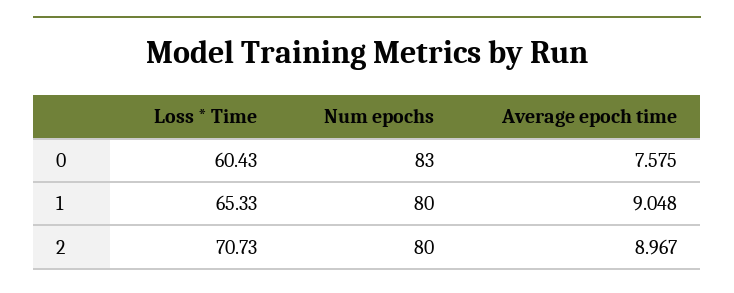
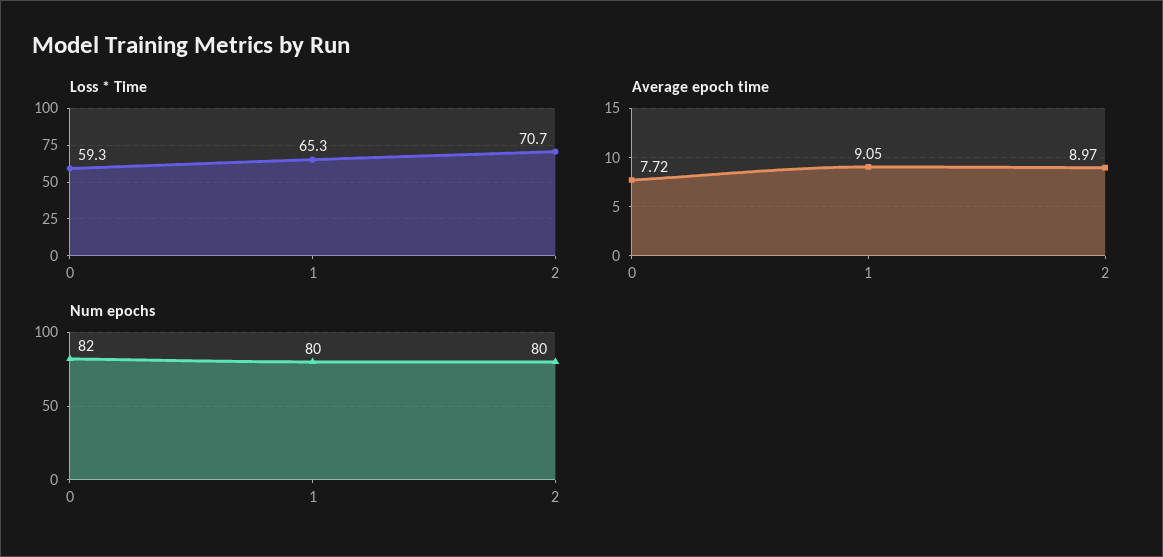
Loss * Time, 0: 60.43 -> 59.3
Num epochs, 0: 83 -> 82
Average epoch time, 0: 7.575 -> 7.72

